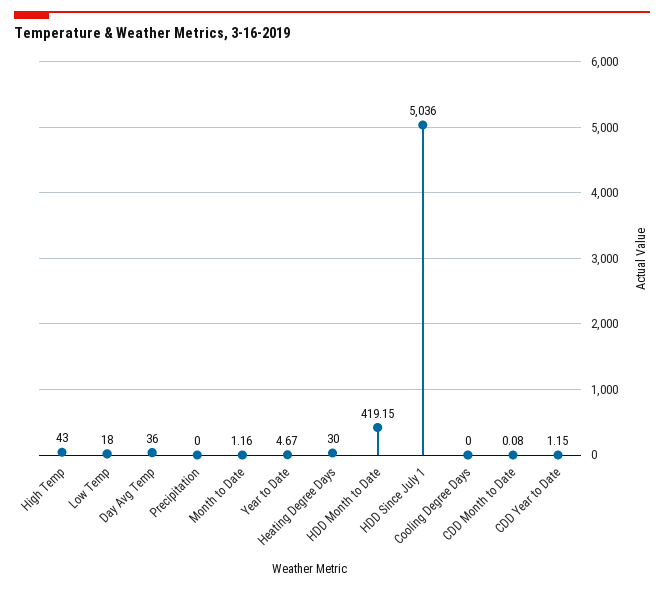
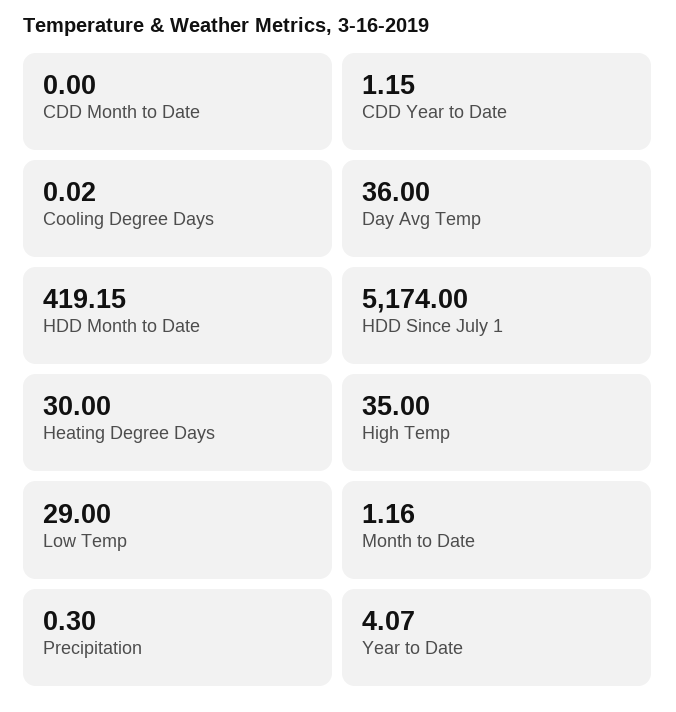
High Temp: 43 -> 35
Low Temp: 18 -> 29
Precipitation: 0 -> 0.3
Year to Date: 4.67 -> 4.07
HDD Since July 1: 5036 -> 5174
Cooling Degree Days: 0 -> 0.02
CDD Month to Date: 0.08 -> 0

